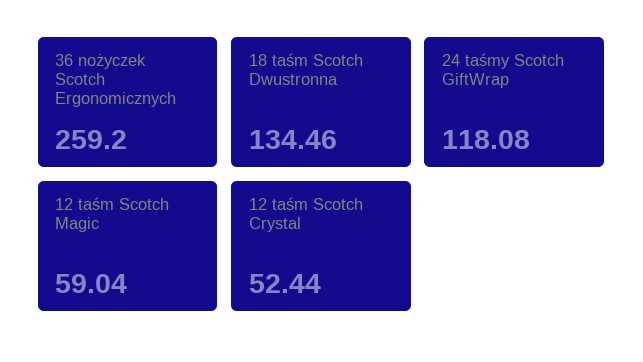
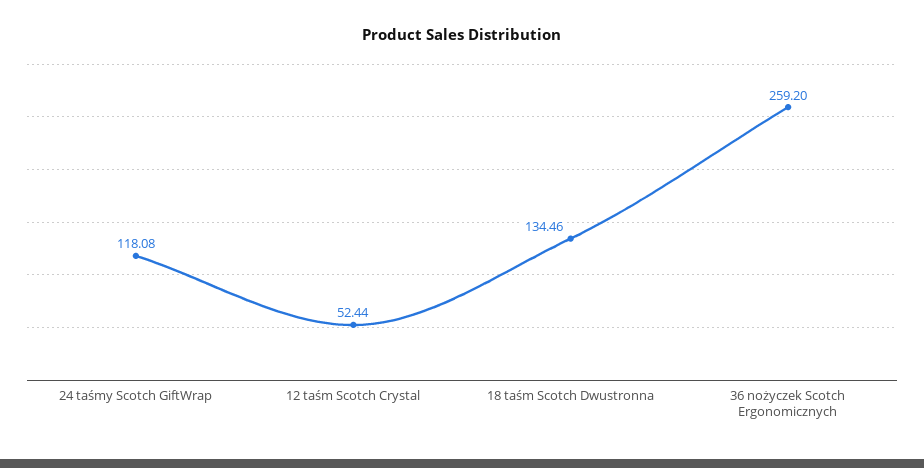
12 taśm Scotch Magic: 59.04 -> none

